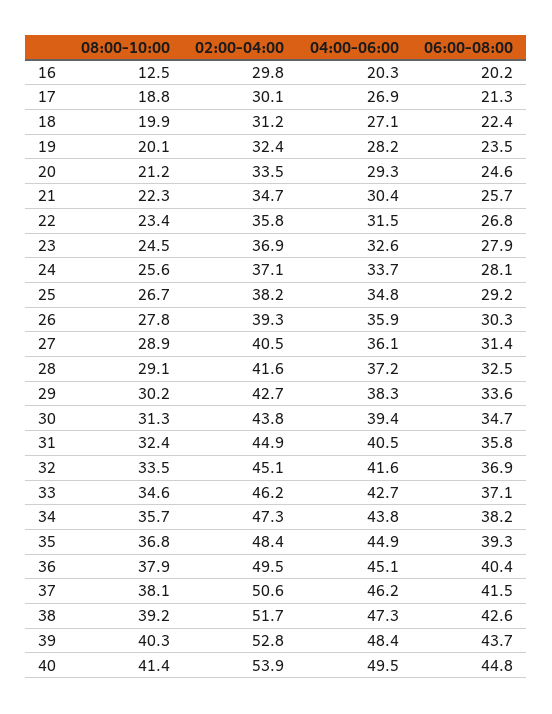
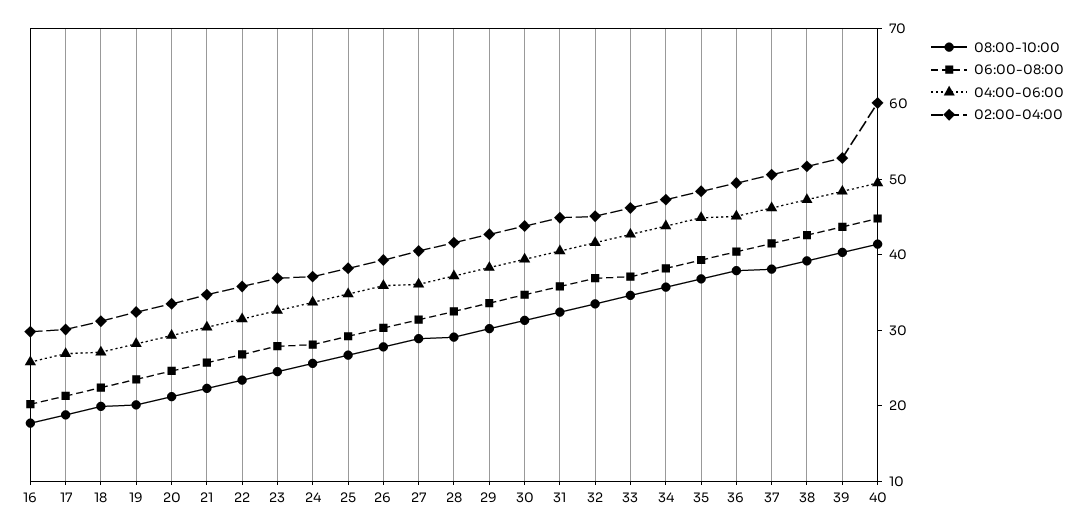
08:00-10:00, 16: 12.5 -> 18
04:00-06:00, 16: 20.3 -> 26
02:00-04:00, 40: 53.9 -> 60

